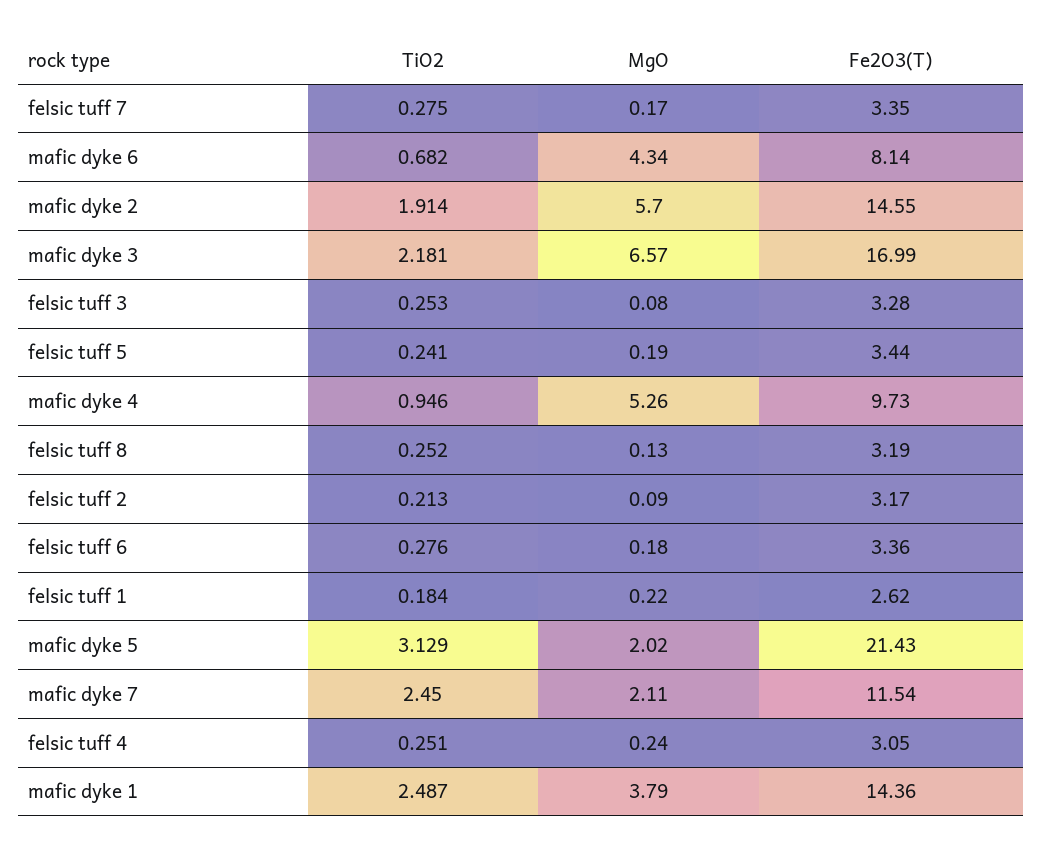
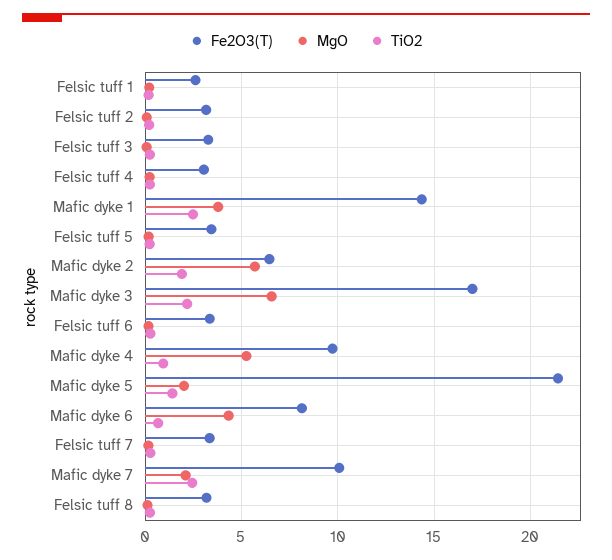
Fe2O3(T), mafic dyke 2: 14.55 -> 6.5
TiO2, mafic dyke 5: 3.129 -> 1.5
Fe2O3(T), mafic dyke 7: 11.54 -> 10

